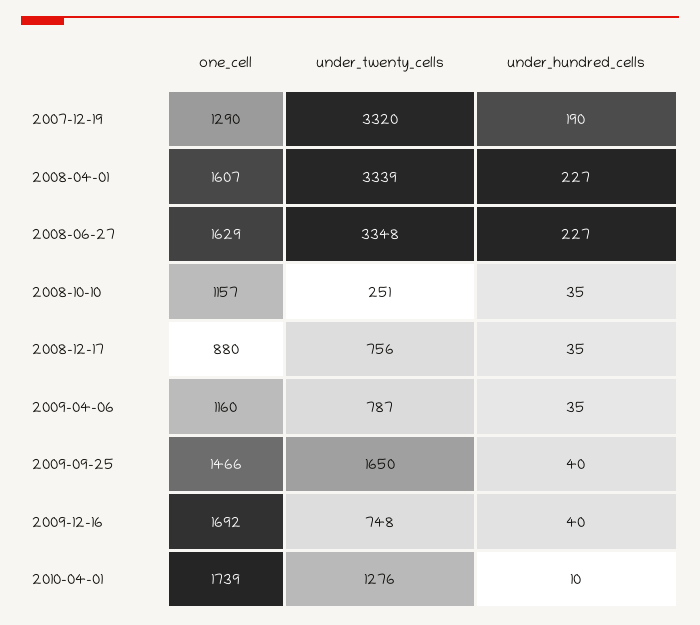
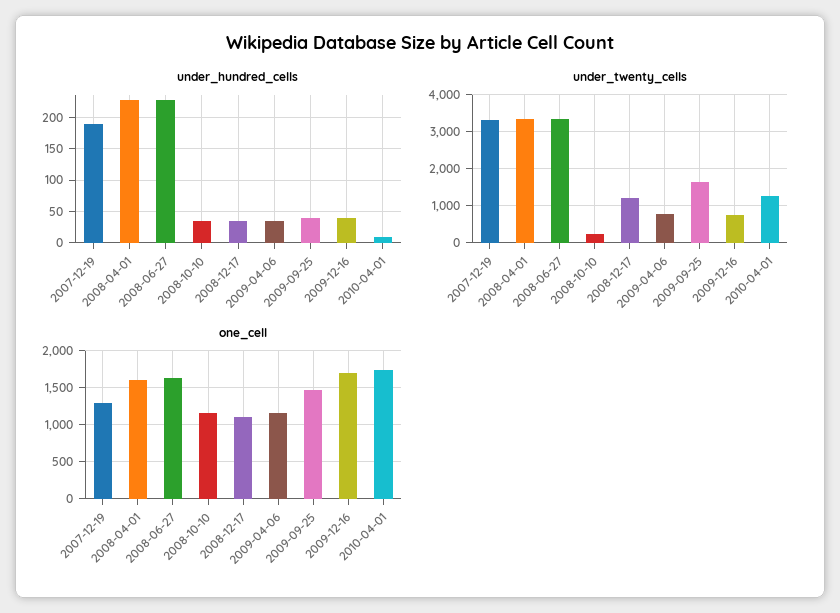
one_cell, 2008-12-17: 880 -> 1100
under_twenty_cells, 2008-12-17: 756 -> 1200

